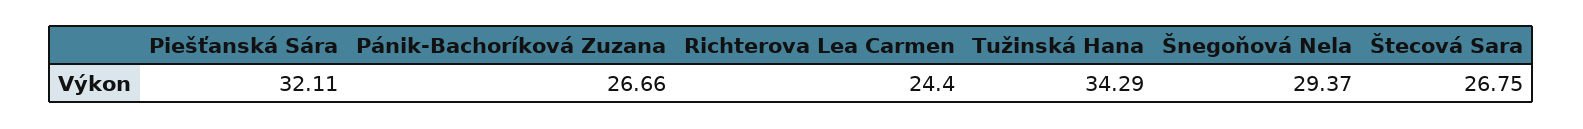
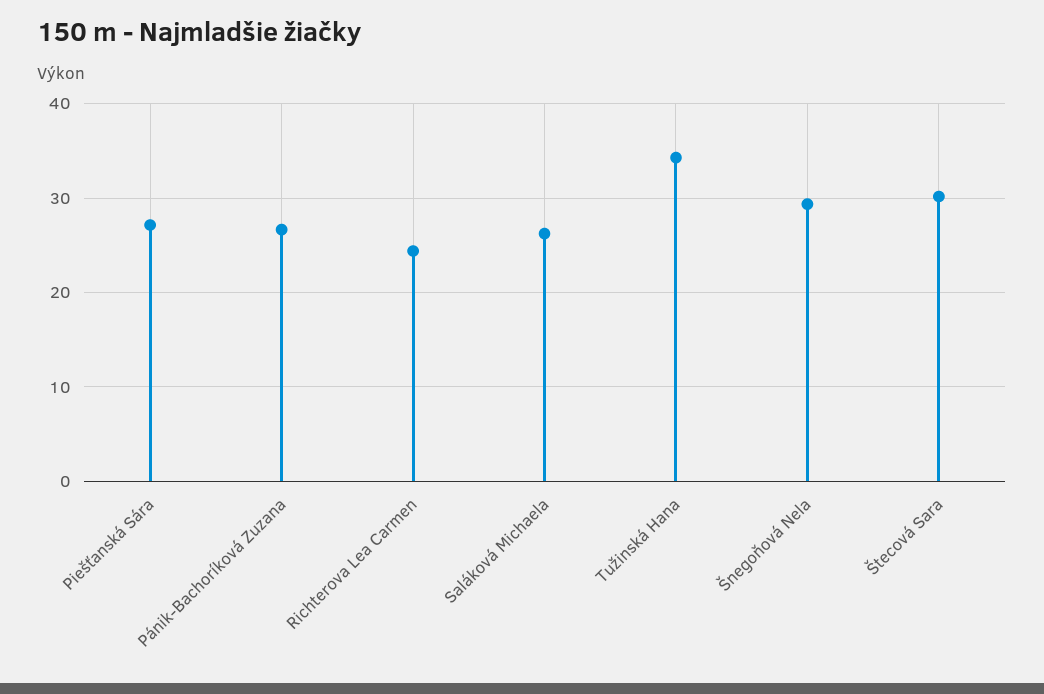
Piešťanská Sára: 32.11 -> 27
Štecová Sara: 26.75 -> 30
Saláková Michaela: none -> 26

